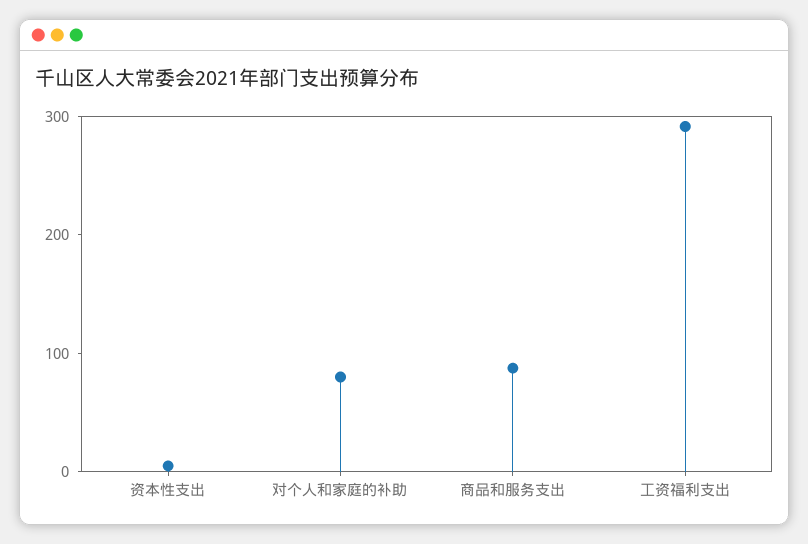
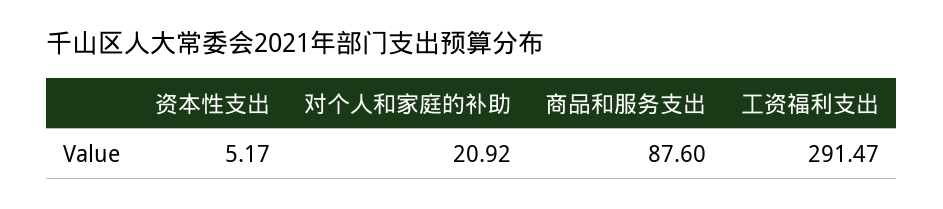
对个人和家庭的补助: 80 -> 20.92

